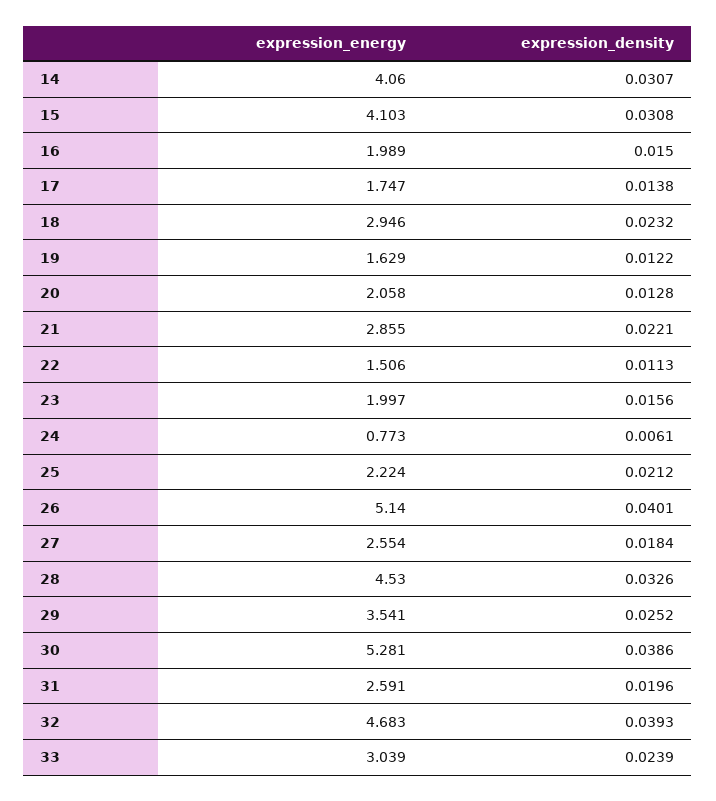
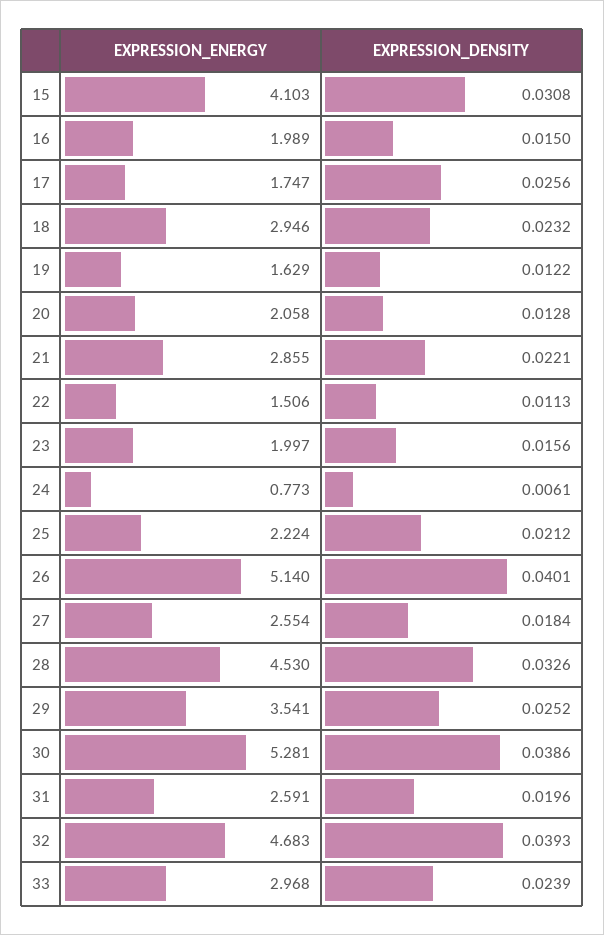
expression_energy, 14: 4.06 -> none
expression_density, 14: 0.0307 -> none
expression_density, 17: 0.0138 -> 0.0256
expression_energy, 33: 3.039 -> 2.968

